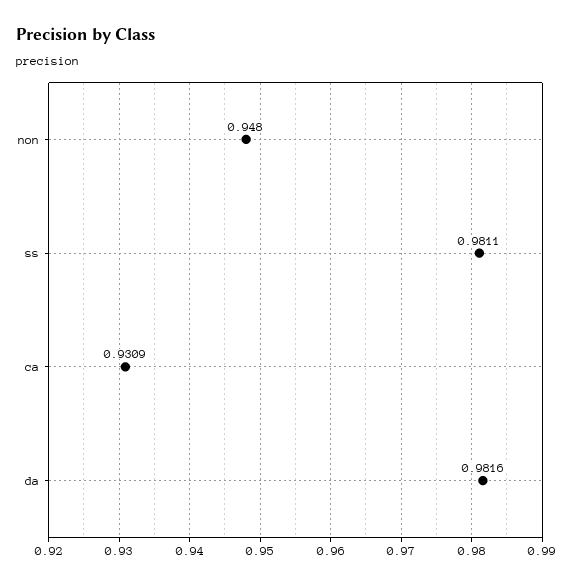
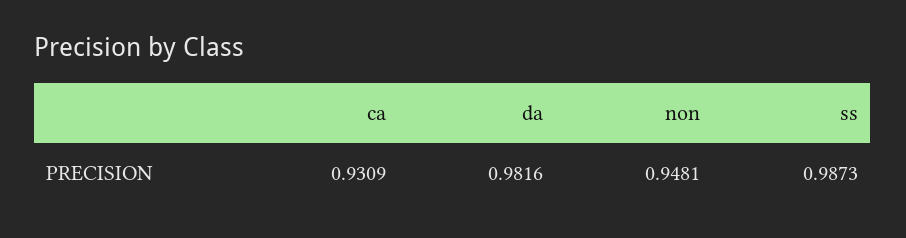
non: 0.948 -> 0.9481
ss: 0.9811 -> 0.9873

